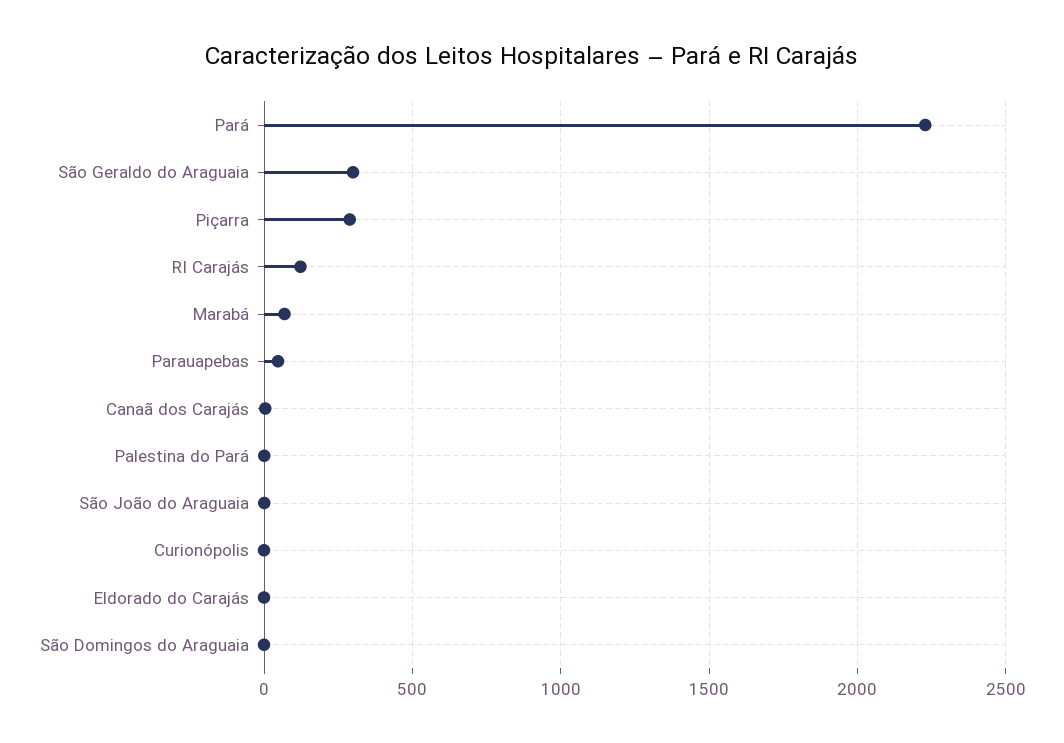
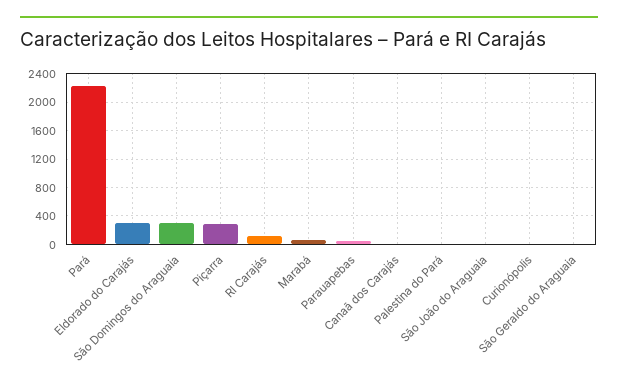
São Geraldo do Araguaia: 300 -> 0
Eldorado do Carajás: 0 -> 300
São Domingos do Araguaia: 0 -> 300

